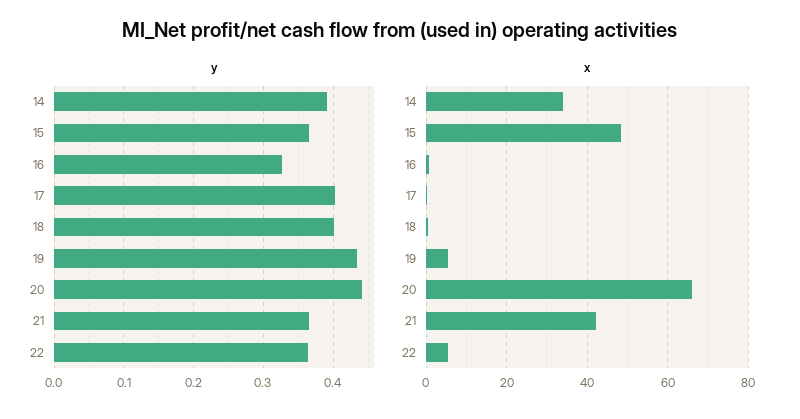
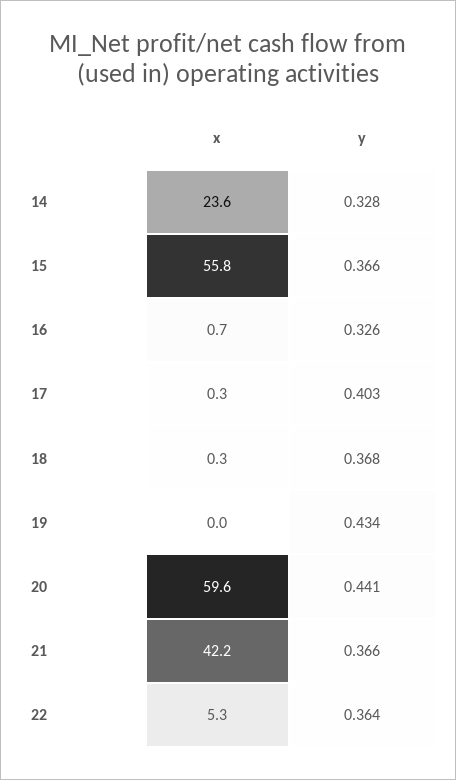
y, 14: 0.39 -> 0.328
y, 18: 0.4 -> 0.368
x, 14: 34 -> 23.6
x, 15: 48 -> 55.8
x, 19: 6 -> 0
x, 20: 66 -> 59.6

